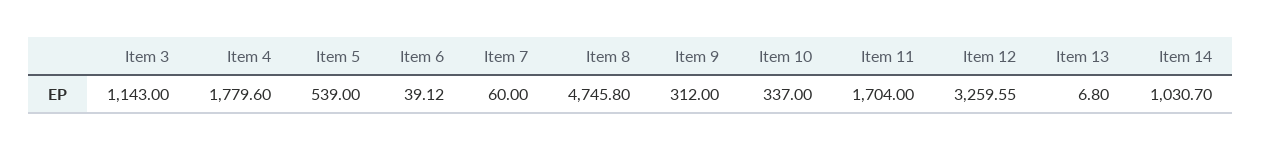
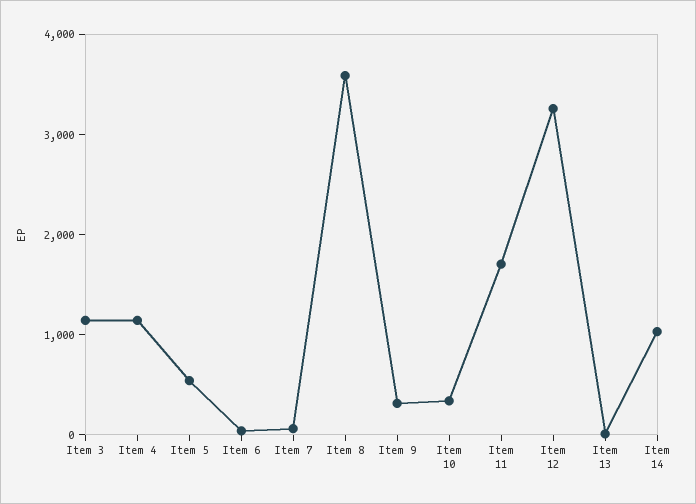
Item 4: 1779.6 -> 1200
Item 8: 4745.8 -> 3600

